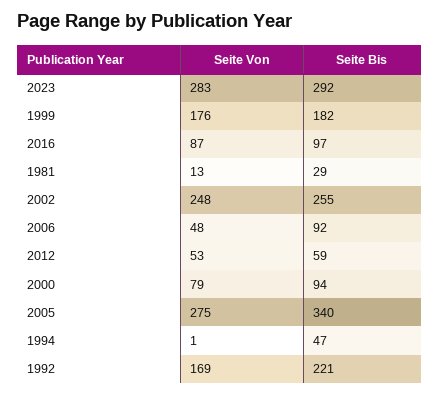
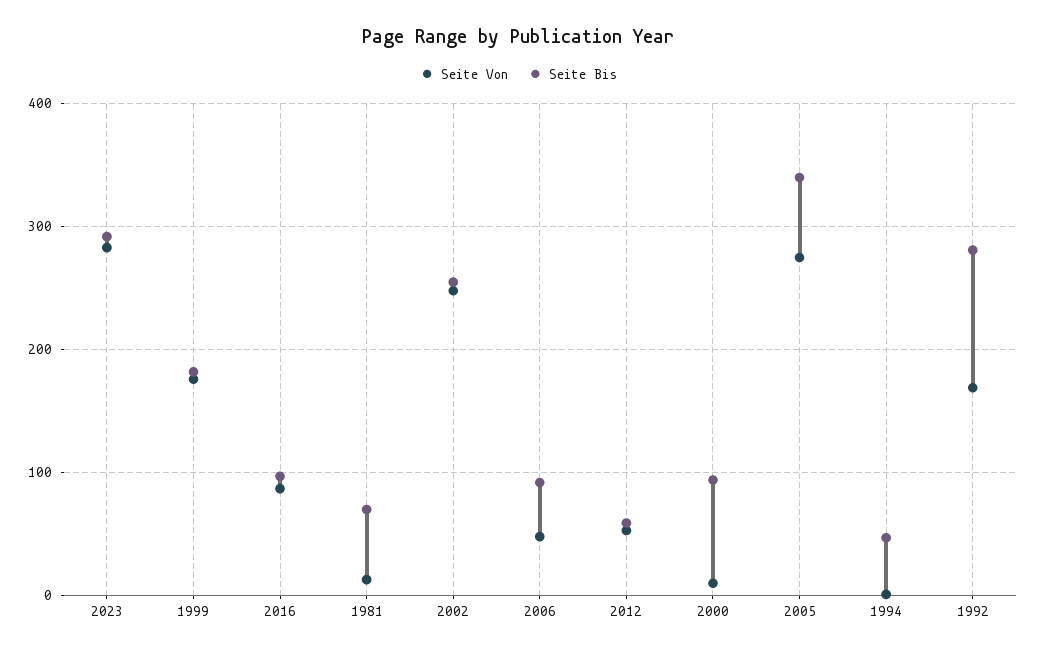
Seite Bis, 1981: 29 -> 70
Seite Von, 2000: 79 -> 10
Seite Bis, 1992: 221 -> 280

